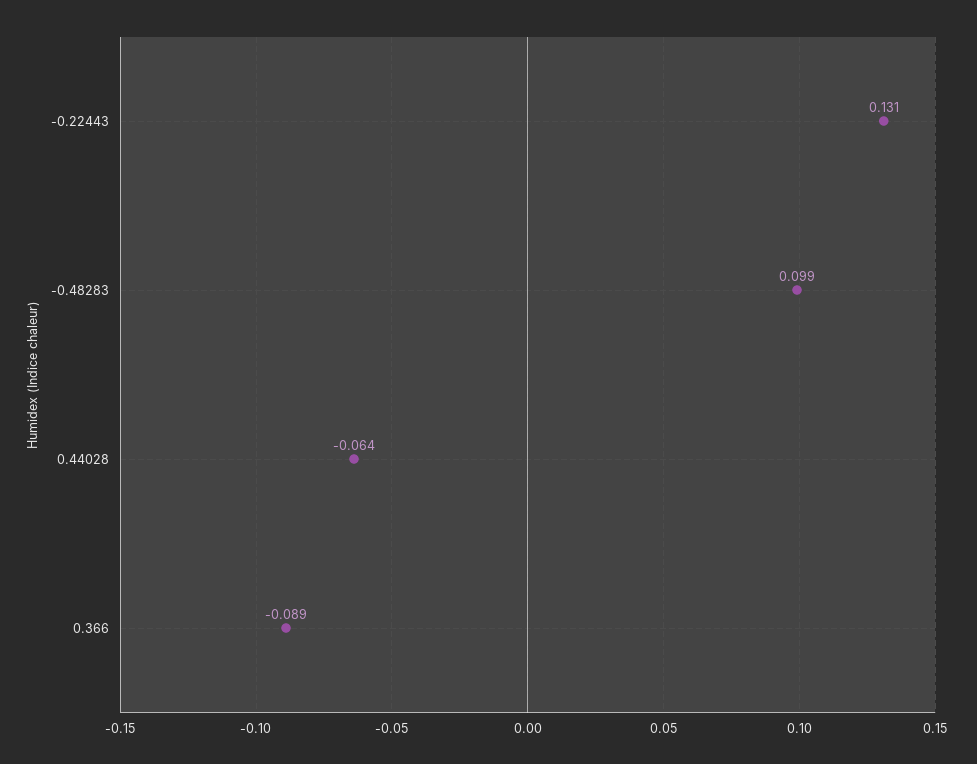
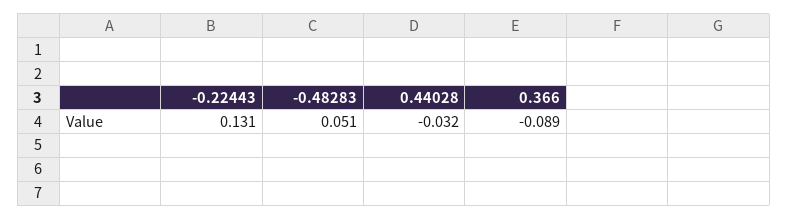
-0.48283: 0.099 -> 0.051
0.44028: -0.064 -> -0.032

